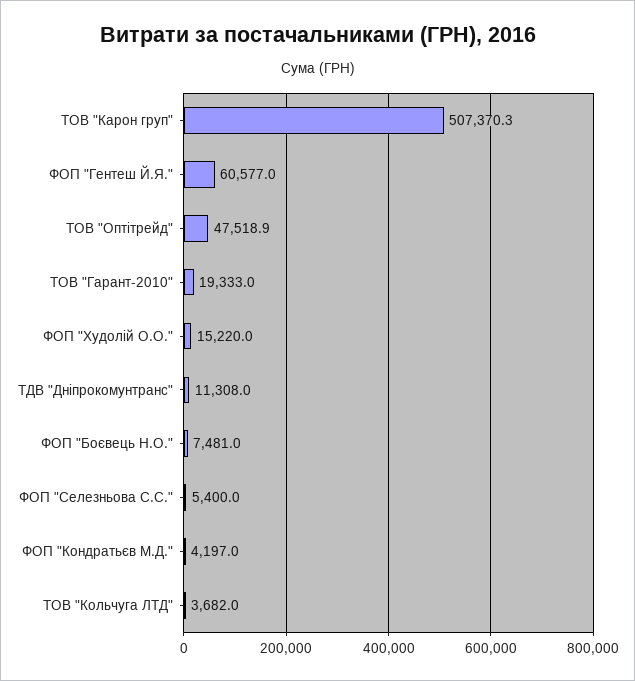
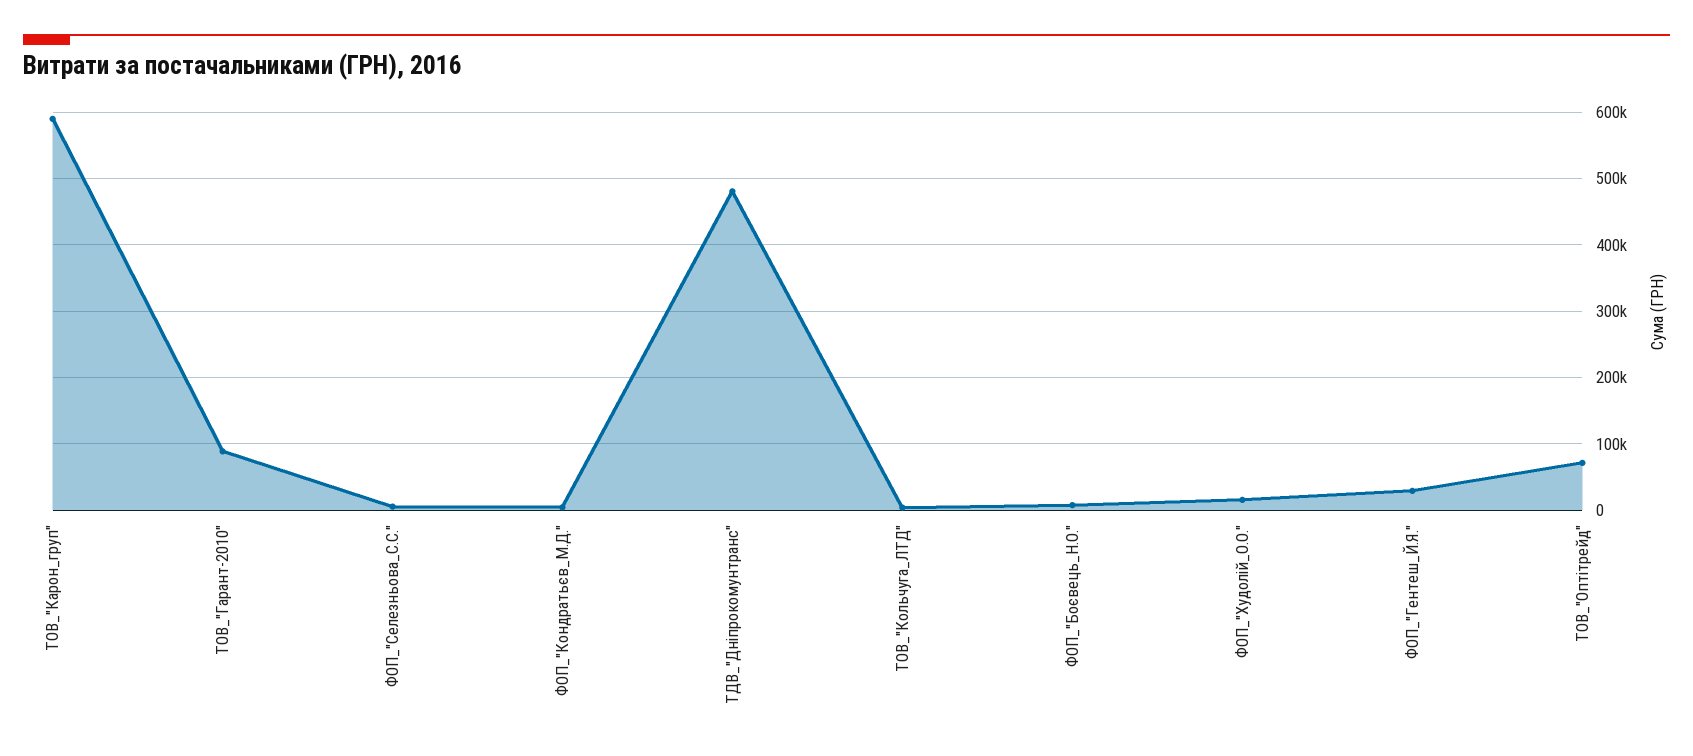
ТОВ "Карон груп": 507370.3 -> 590000
ФОП "Гентеш Й.Я.": 60577 -> 30000
ТОВ "Оптітрейд": 47518.9 -> 70000
ТОВ "Гарант-2010": 19333 -> 90000
ТДВ "Дніпрокомунтранс": 11308 -> 480000

